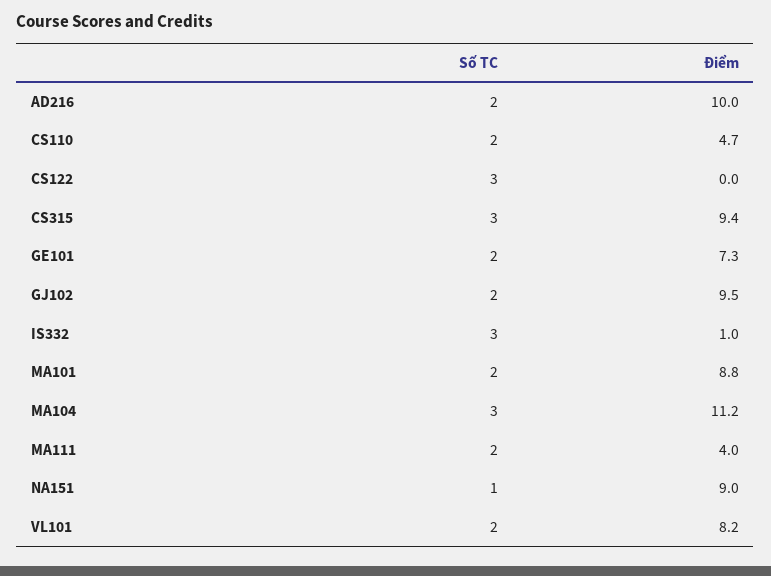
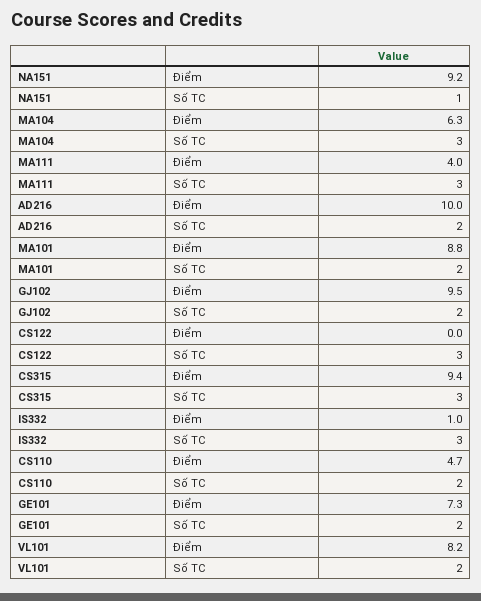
Điểm, MA104: 11.2 -> 6.3
Số TC, MA111: 2 -> 3
Điểm, NA151: 9 -> 9.2

